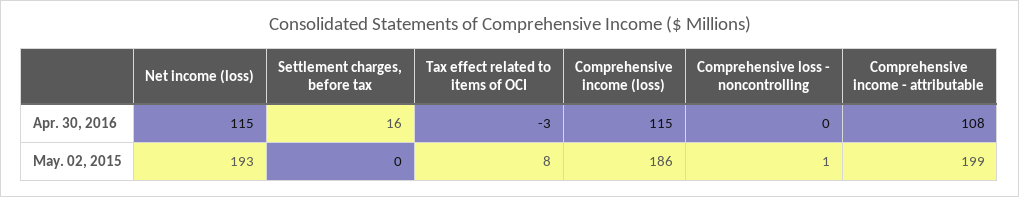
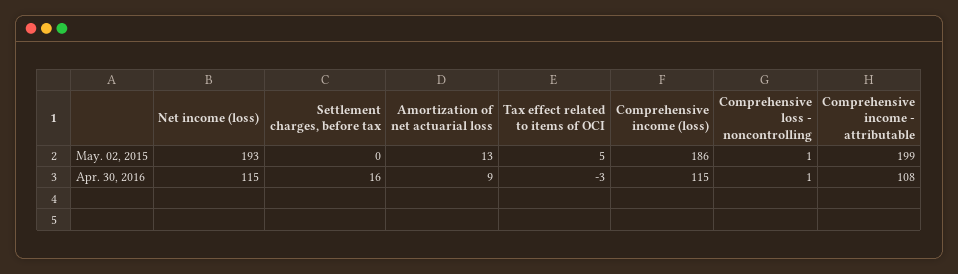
Comprehensive loss - noncontrolling, Apr. 30, 2016: 0 -> 1
Tax effect related to items of OCI, May. 02, 2015: 8 -> 5
Amortization of net actuarial loss, May. 02, 2015: none -> 13
Amortization of net actuarial loss, Apr. 30, 2016: none -> 9

